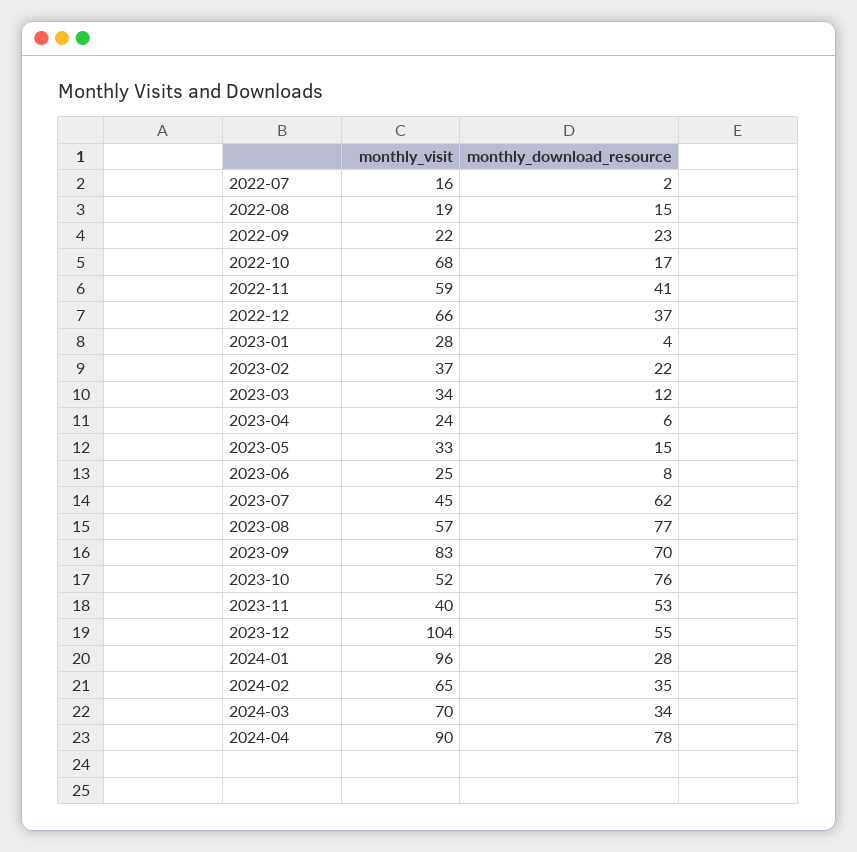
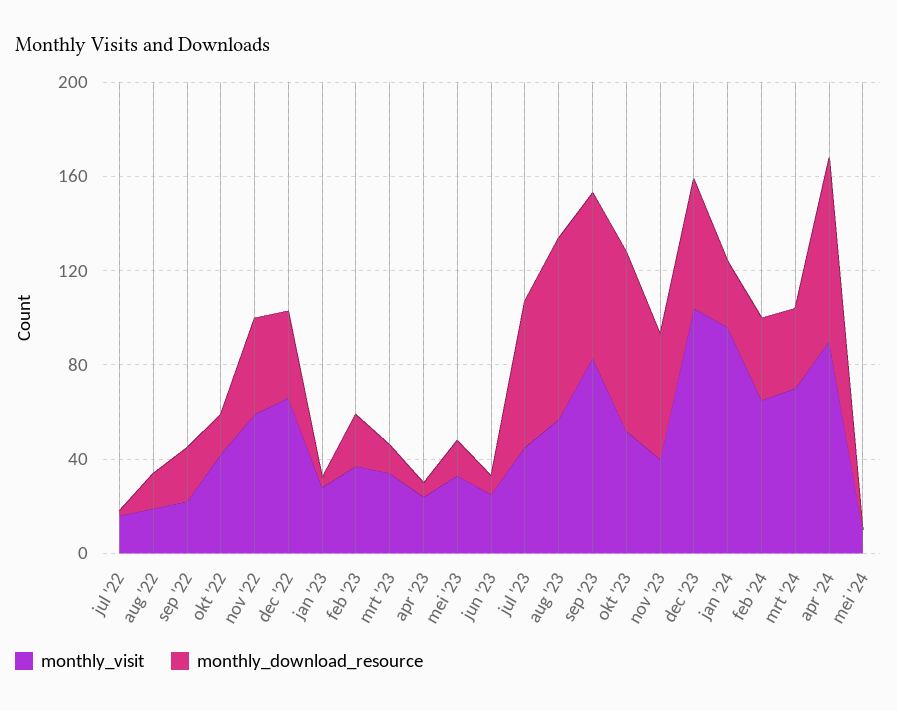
monthly_visit, 2022-10: 68 -> 40
monthly_visit, mei '24: none -> 10
monthly_download_resource, mei '24: none -> 0

